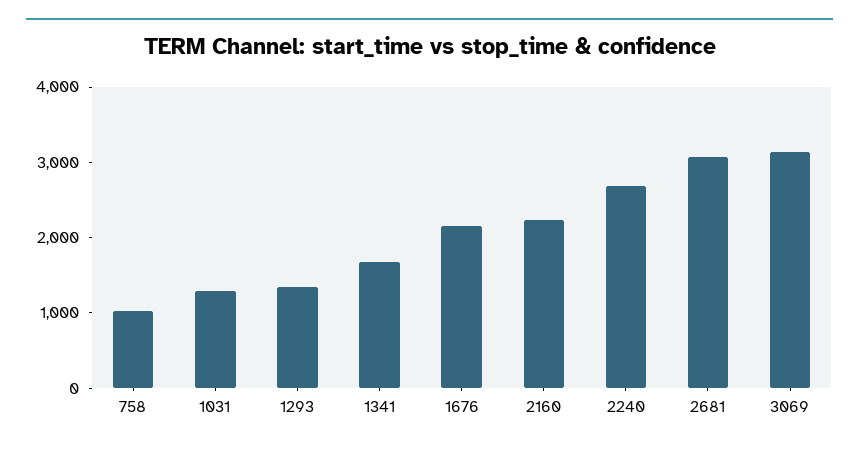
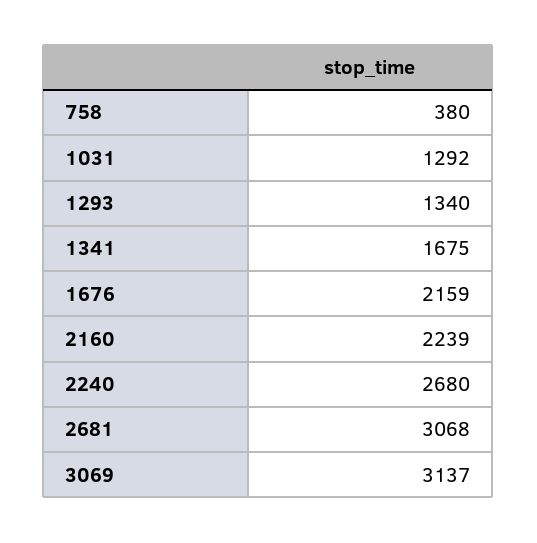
758: 1000 -> 380

